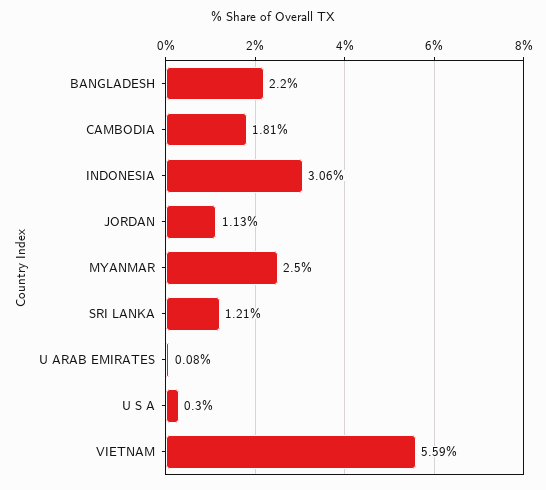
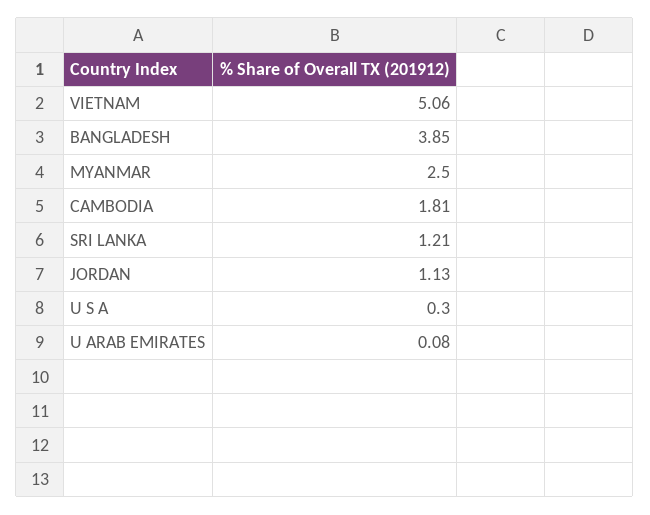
BANGLADESH: 2.2 -> 3.85
INDONESIA: 3.06 -> none
VIETNAM: 5.59 -> 5.06

